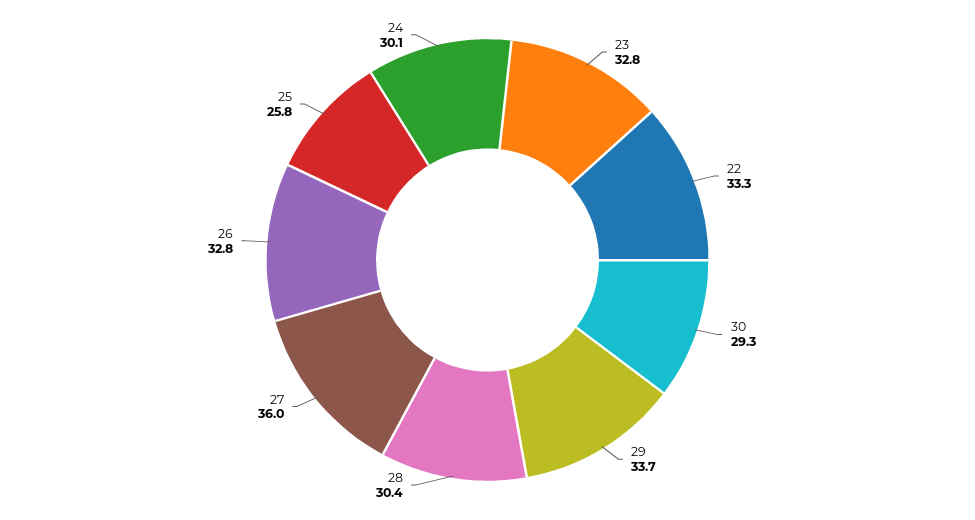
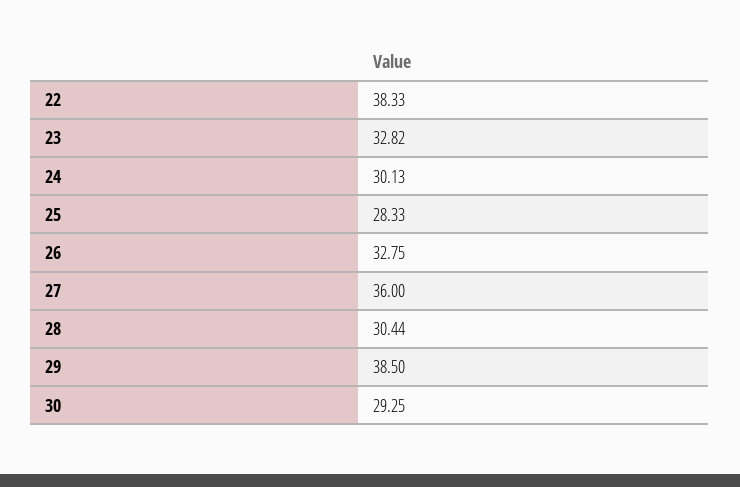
22: 33.3 -> 38.33
29: 33.7 -> 38.5
25: 25.8 -> 28.33

